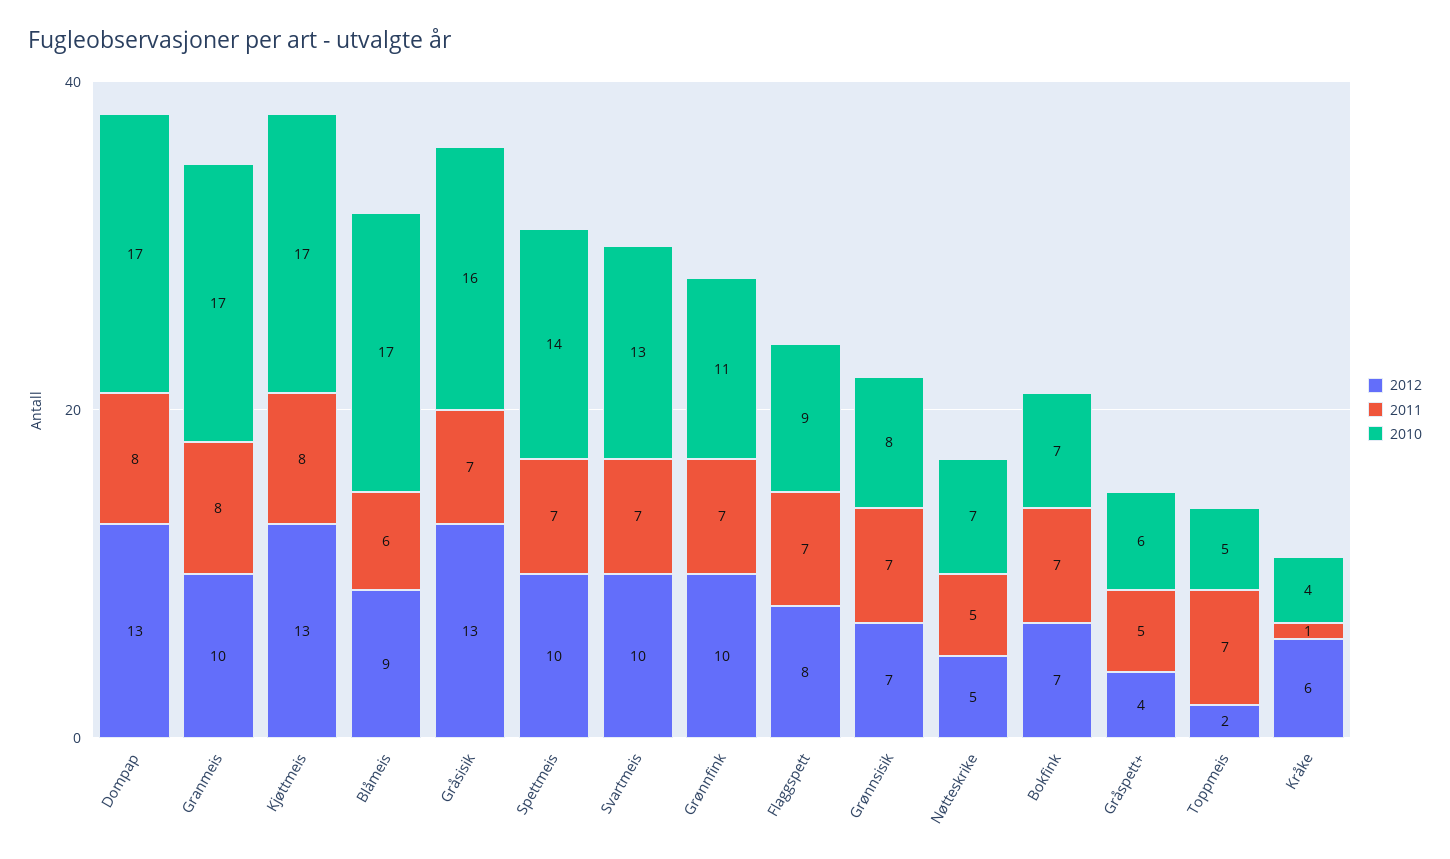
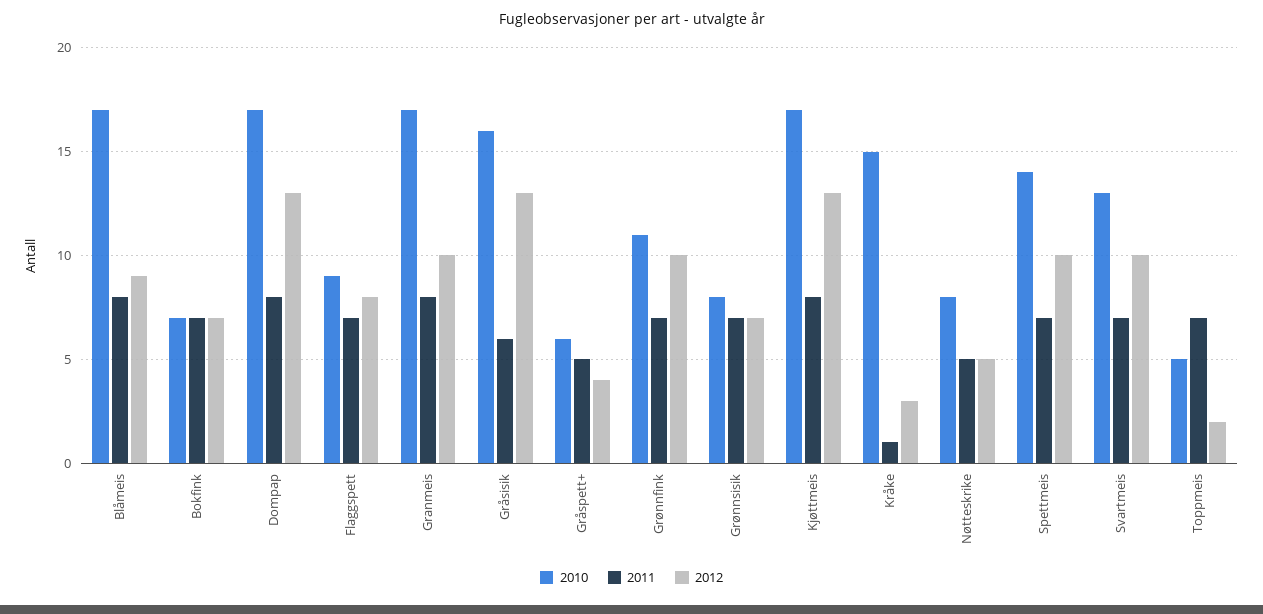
2011, Blåmeis: 6 -> 8
2011, Gråsisik: 7 -> 6
2010, Nøtteskrike: 7 -> 8
2012, Kråke: 6 -> 3
2010, Kråke: 4 -> 15

